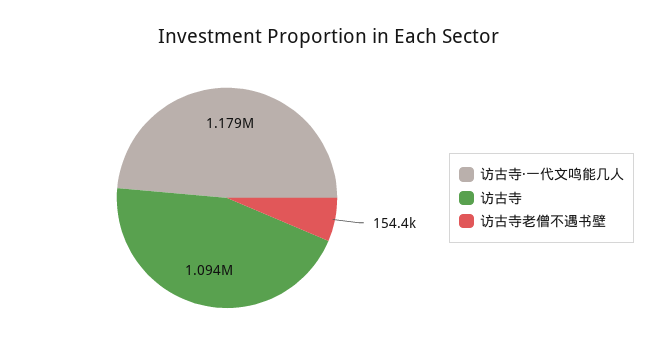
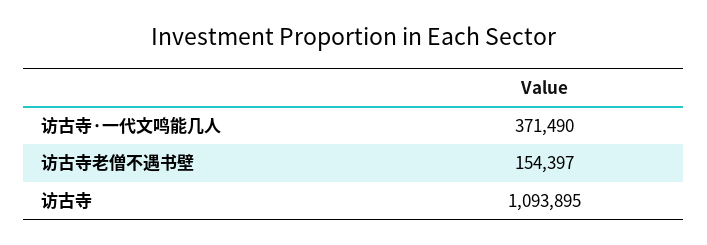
访古寺·一代文鸣能几人: 1179000 -> 371490

